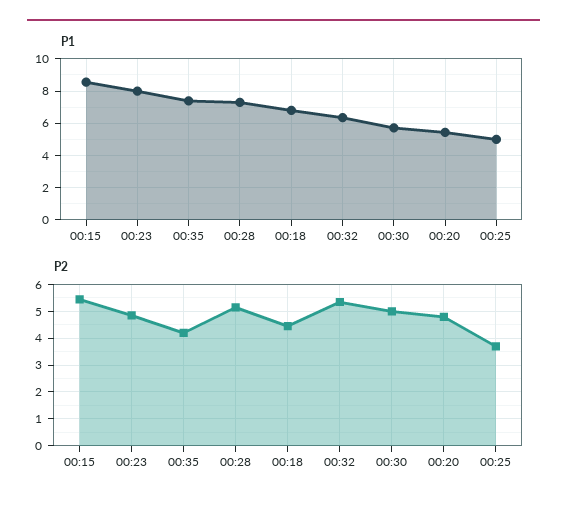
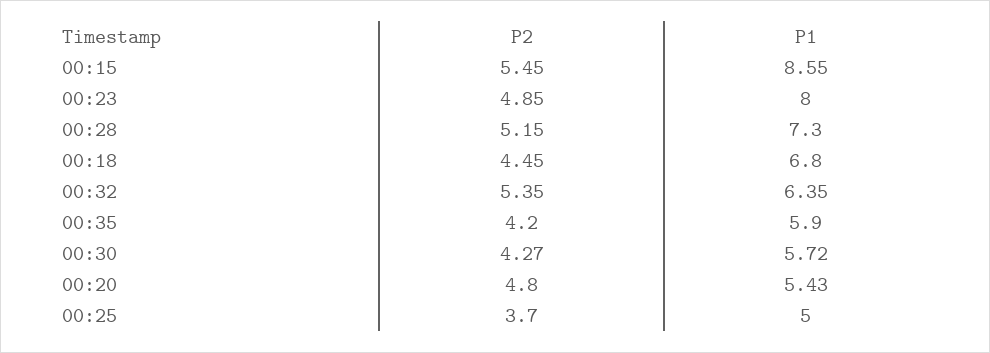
P1, 00:35: 7.5 -> 5.9
P2, 00:30: 5 -> 4.27

